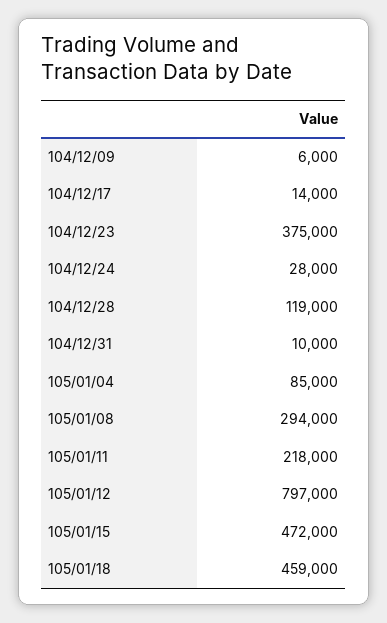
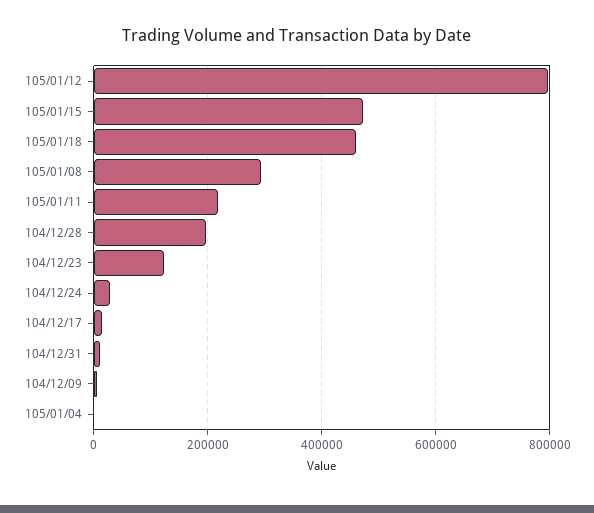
104/12/23: 375000 -> 120000
104/12/28: 119000 -> 200000
105/01/04: 85000 -> 0

